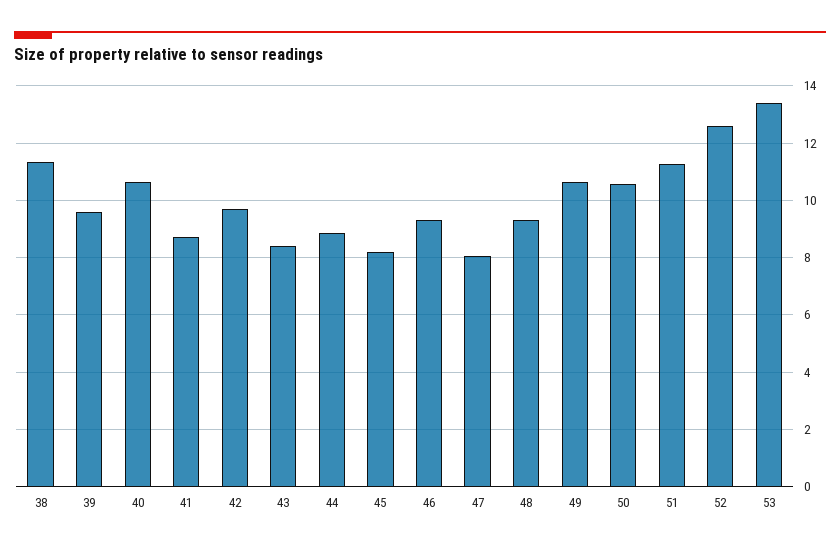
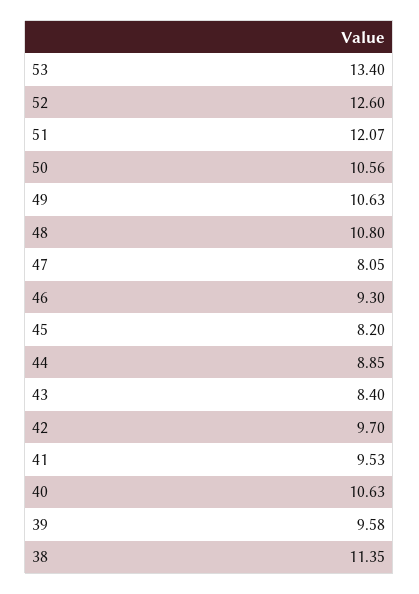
41: 8.75 -> 9.53
48: 9.25 -> 10.8
51: 11.25 -> 12.07

